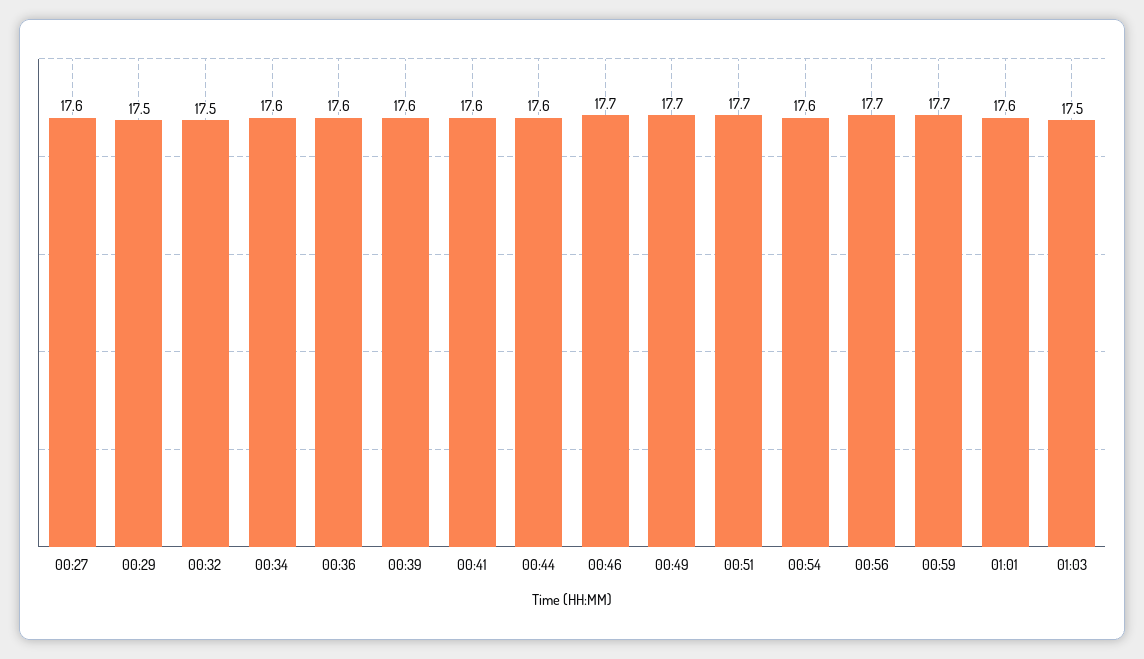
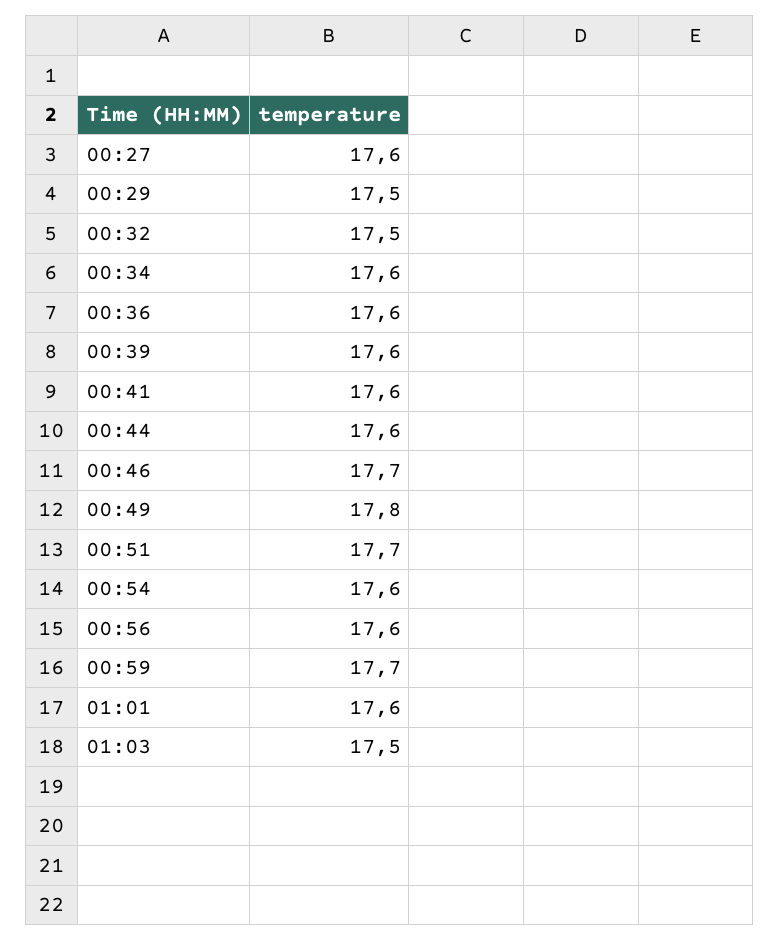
00:49: 17.7 -> 17.8
00:56: 17.7 -> 17.6

